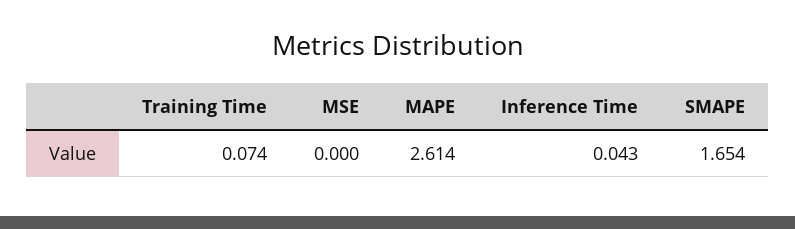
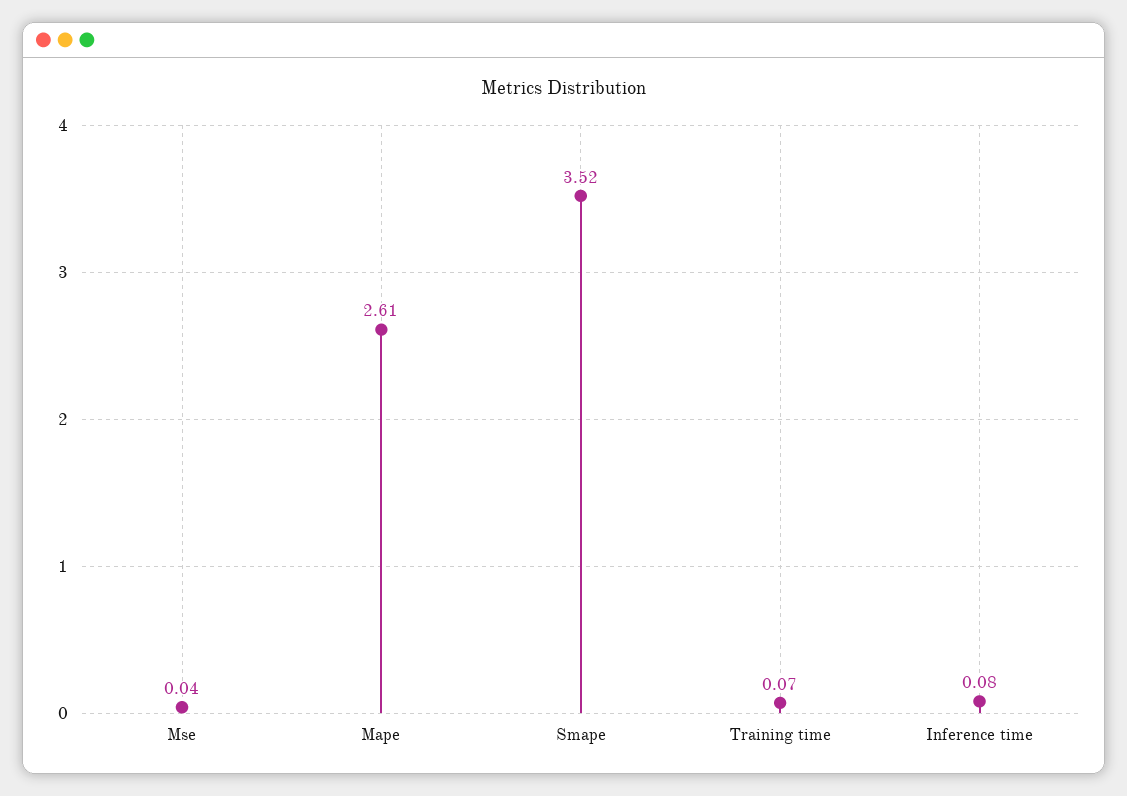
MSE: 0 -> 0.04
Inference Time: 0.043 -> 0.08
SMAPE: 1.654 -> 3.52

